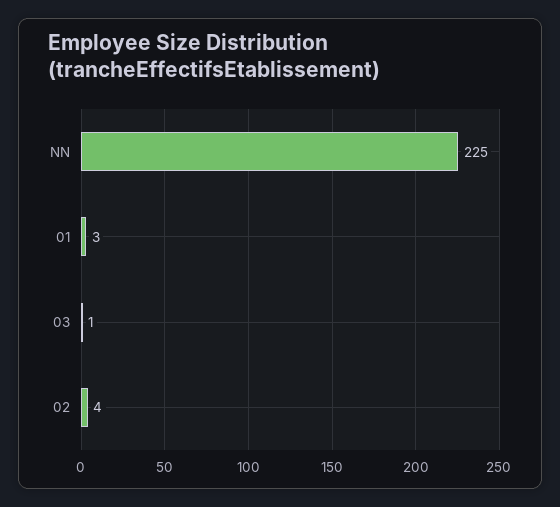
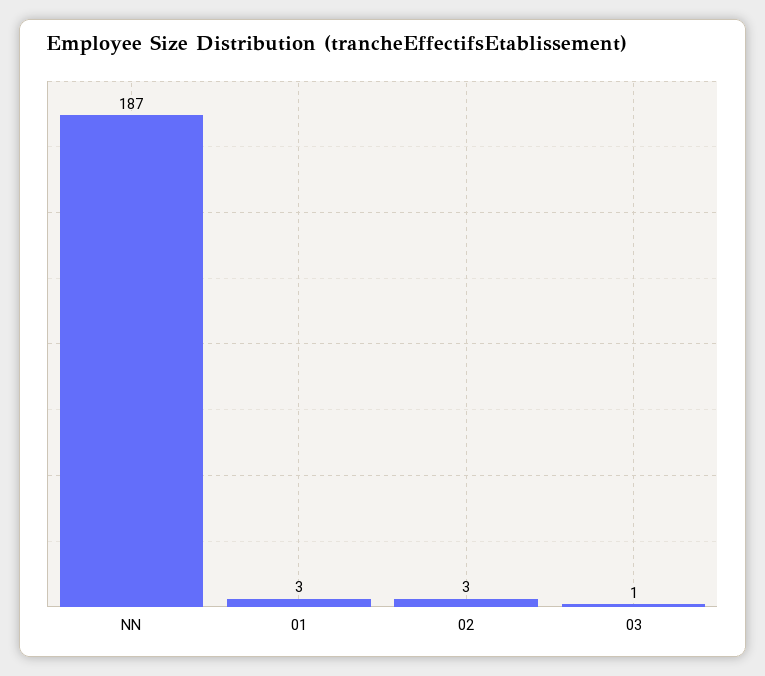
NN: 225 -> 187
02: 4 -> 3

